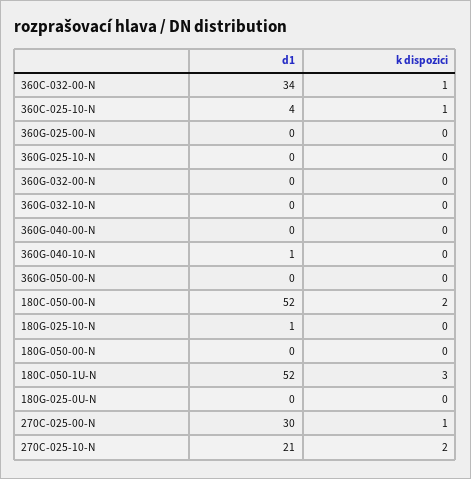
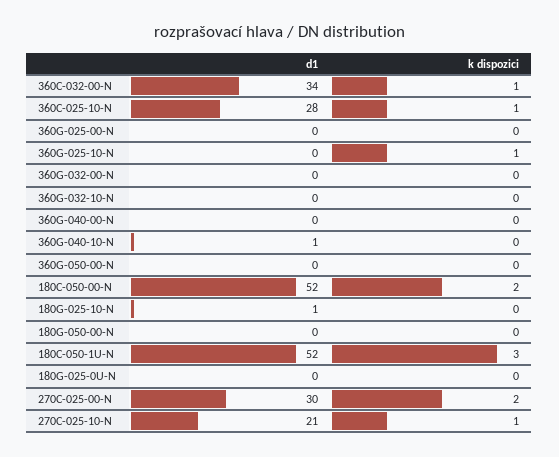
d1, 360C-025-10-N: 4 -> 28
k dispozici, 360G-025-10-N: 0 -> 1
k dispozici, 270C-025-00-N: 1 -> 2
k dispozici, 270C-025-10-N: 2 -> 1

